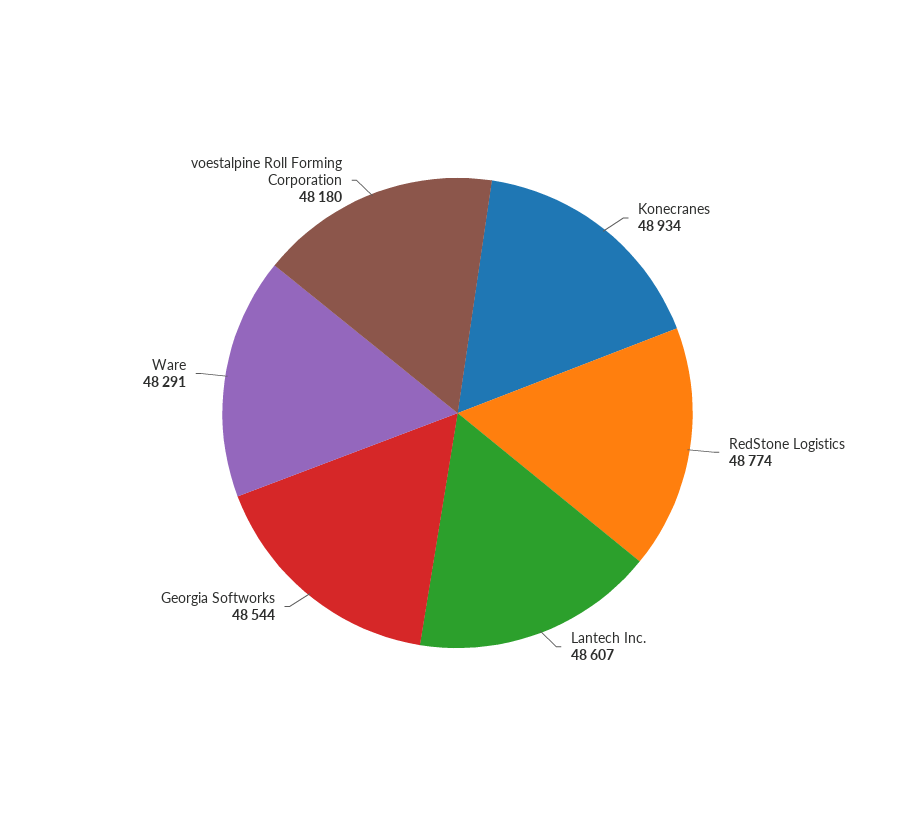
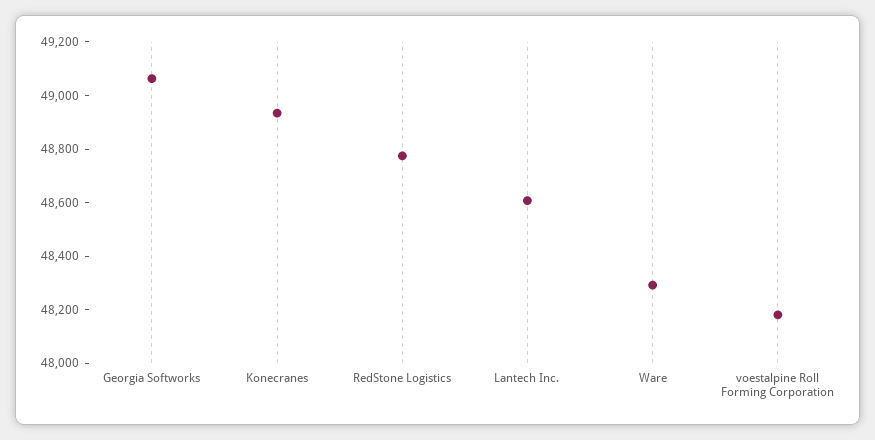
Georgia Softworks: 48544 -> 49050

